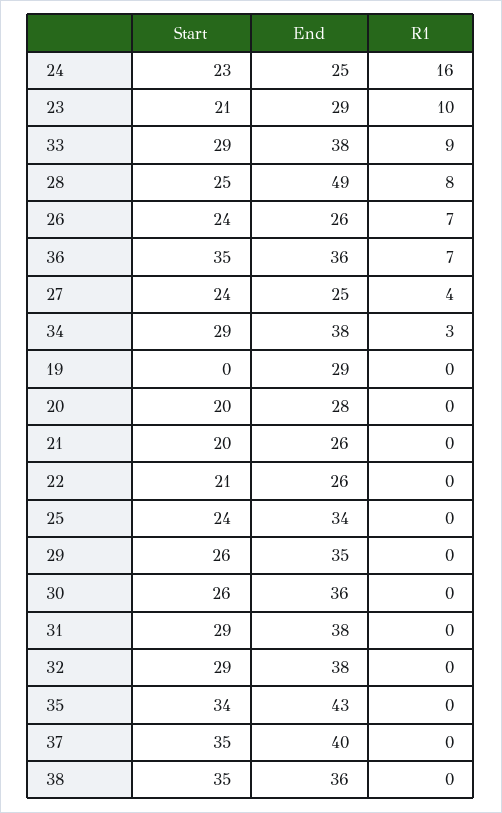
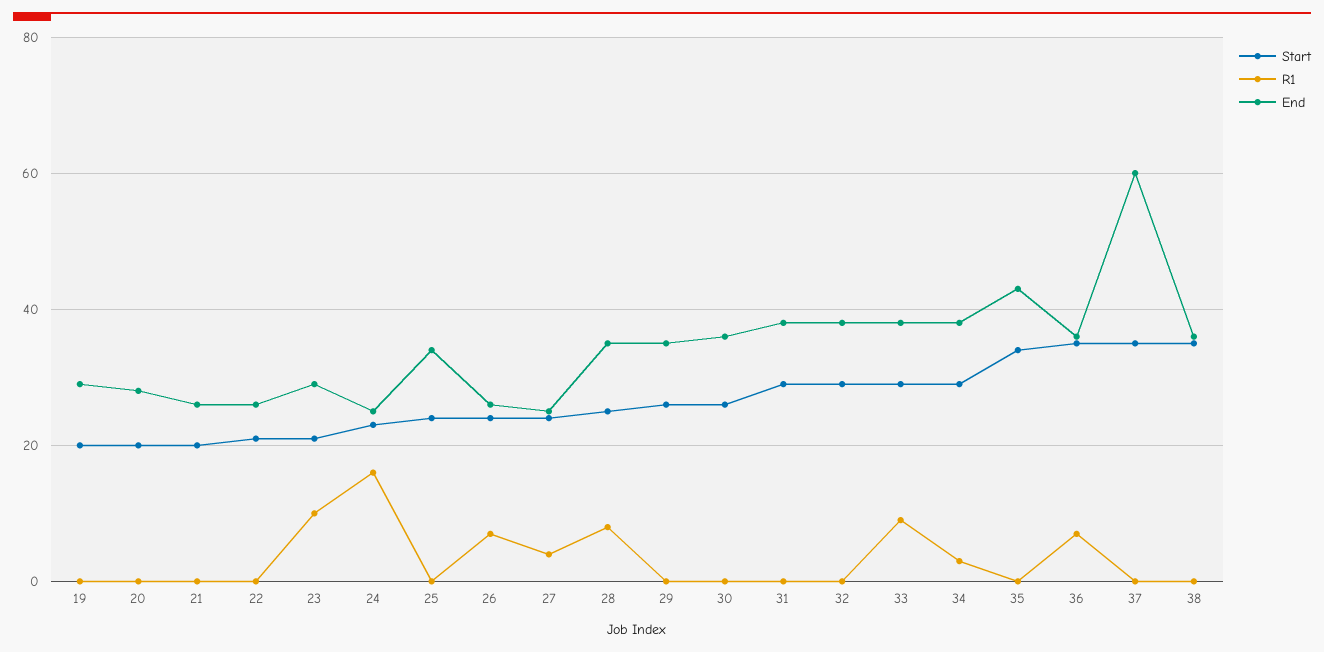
End, 28: 49 -> 35
Start, 19: 0 -> 20
End, 37: 40 -> 60

